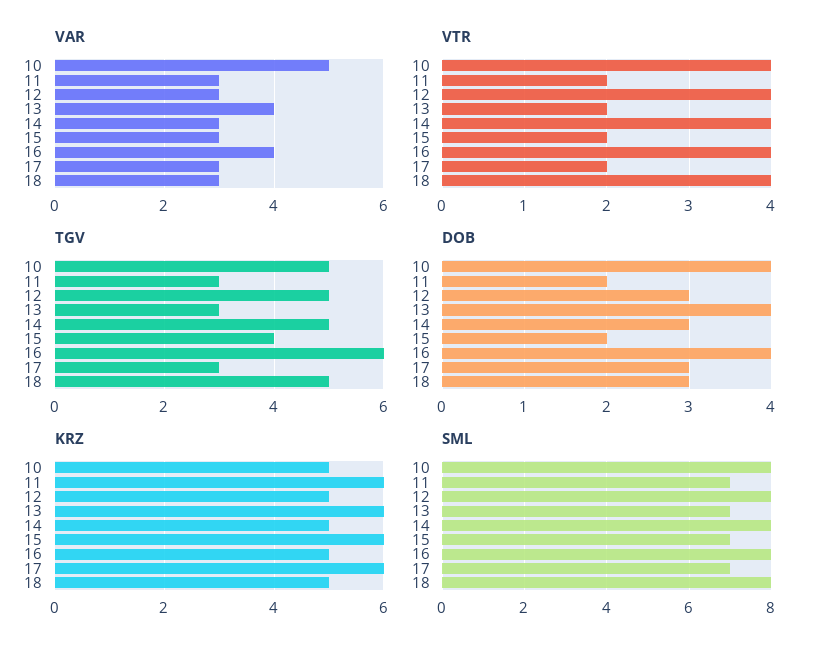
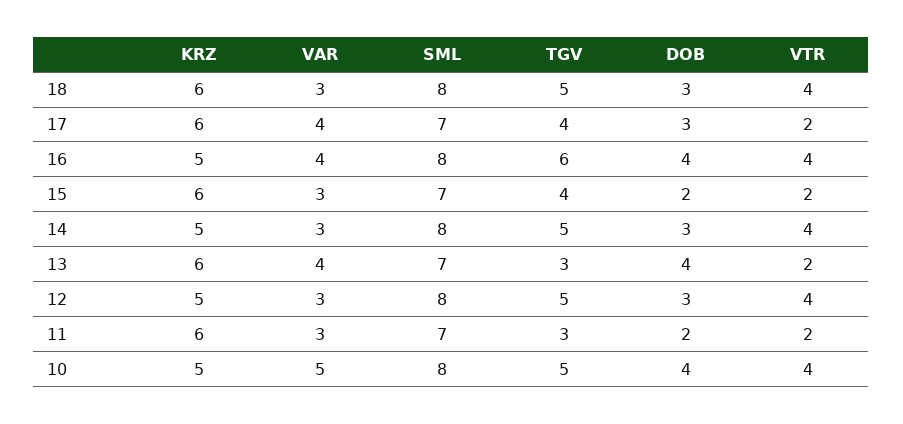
VAR, 17: 3 -> 4
TGV, 17: 3 -> 4
KRZ, 18: 5 -> 6

